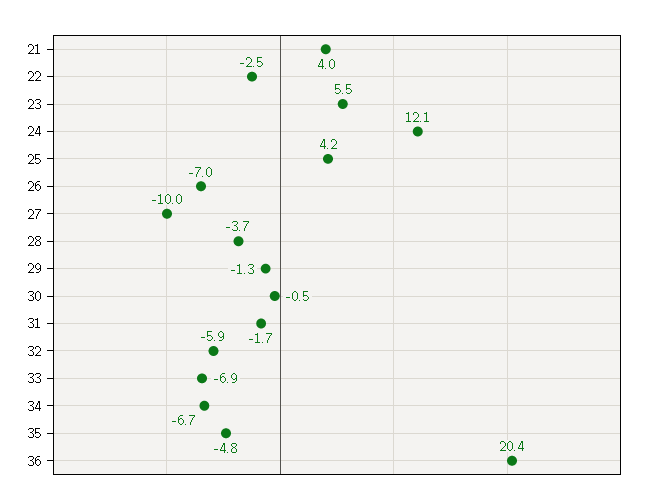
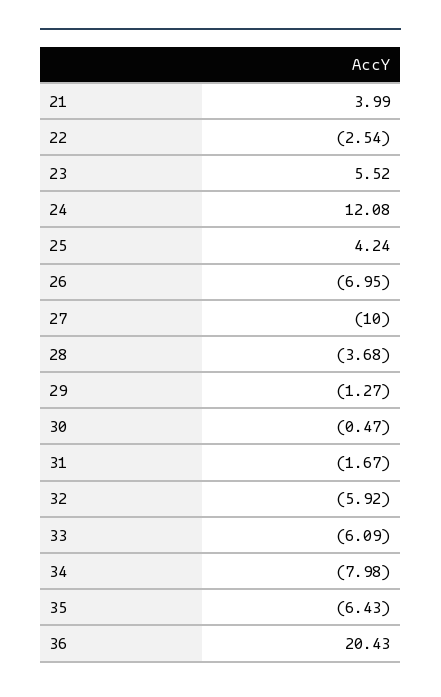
33: -6.9 -> -6.09
34: -6.7 -> -7.98
35: -4.8 -> -6.43

